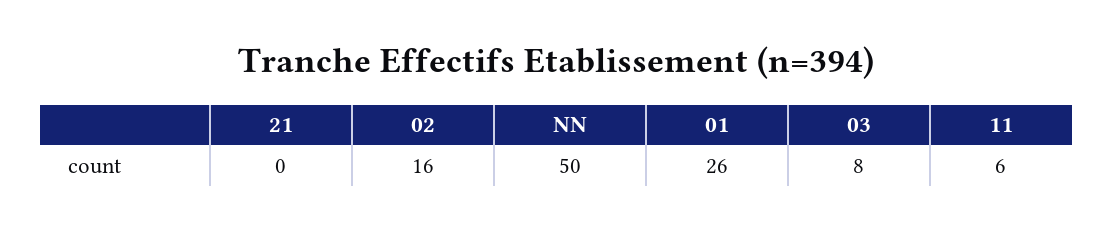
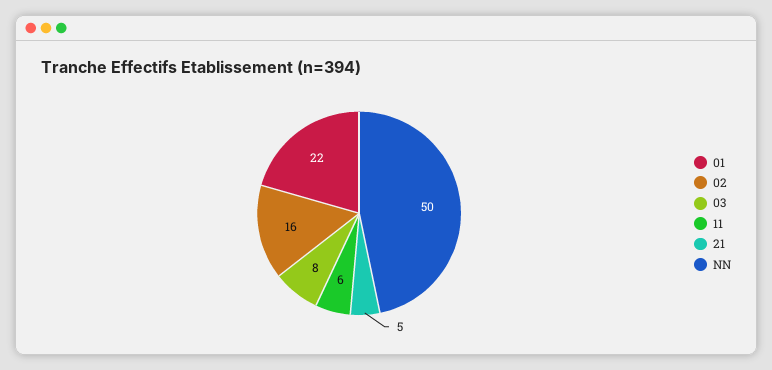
21: 0 -> 5
01: 26 -> 22

